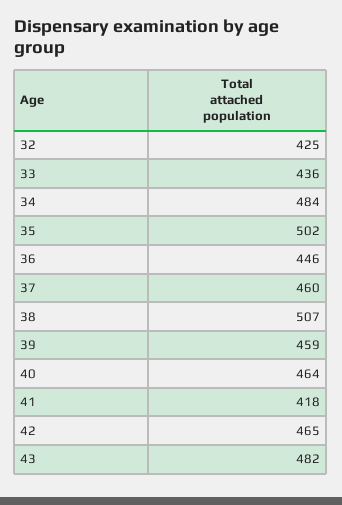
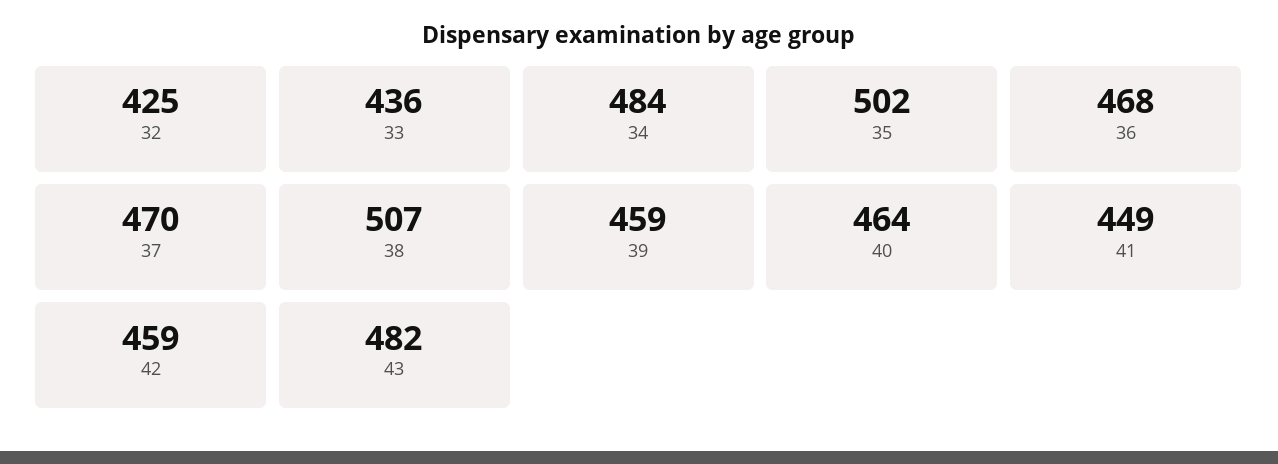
36: 446 -> 468
37: 460 -> 470
41: 418 -> 449
42: 465 -> 459

